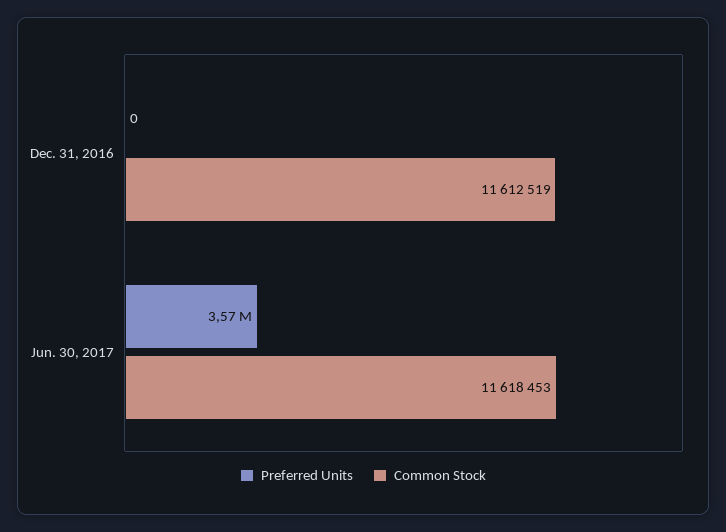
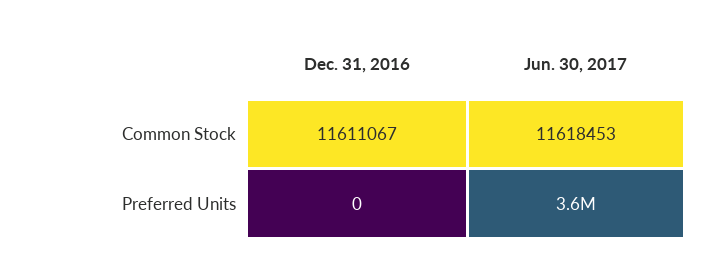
Common Stock, Dec. 31, 2016: 11612519 -> 11611067

